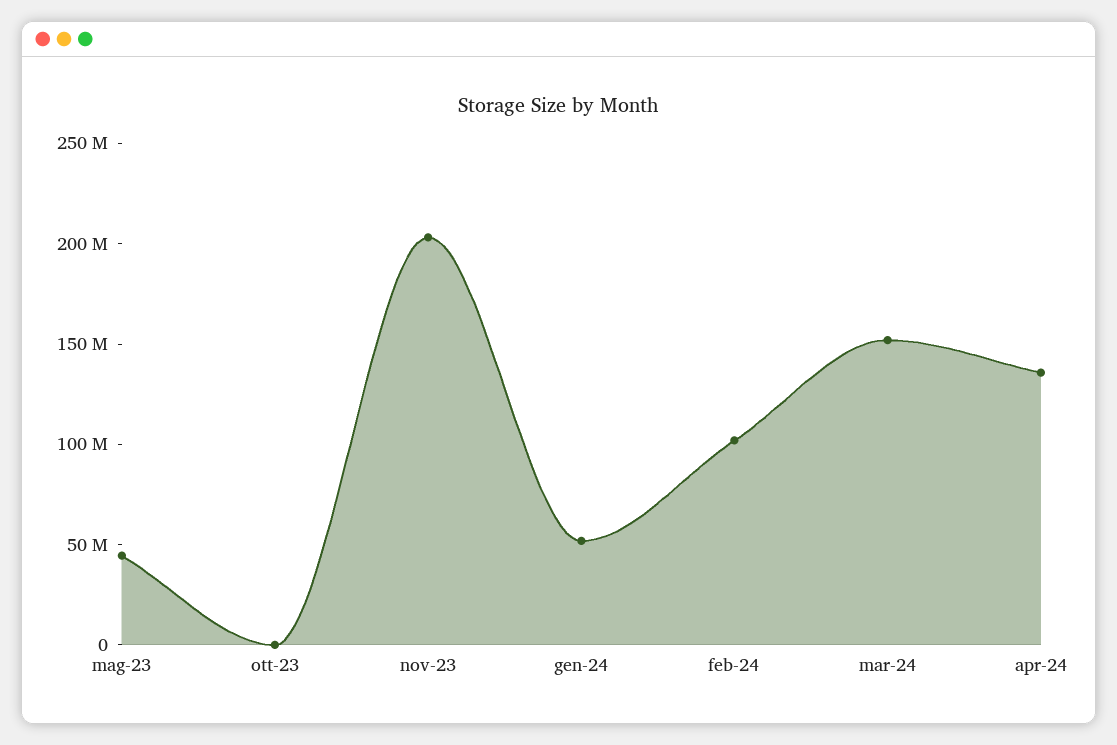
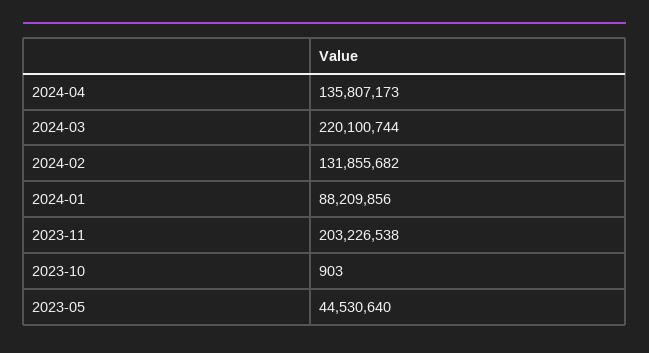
gen-24: 50000000 -> 88209856
feb-24: 100000000 -> 131855682
mar-24: 150000000 -> 220100744

